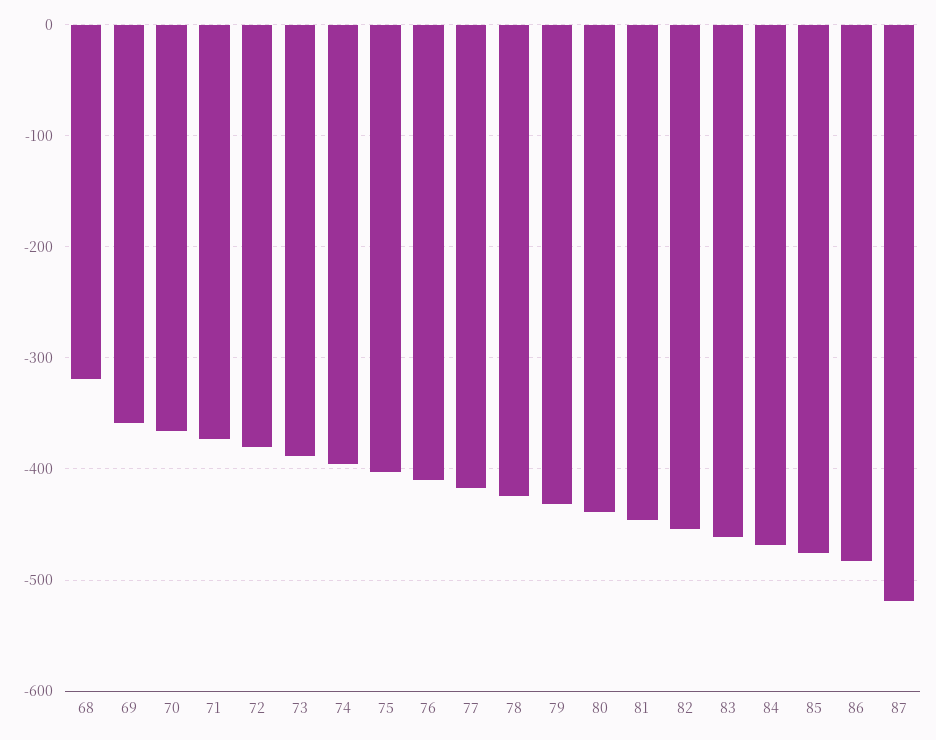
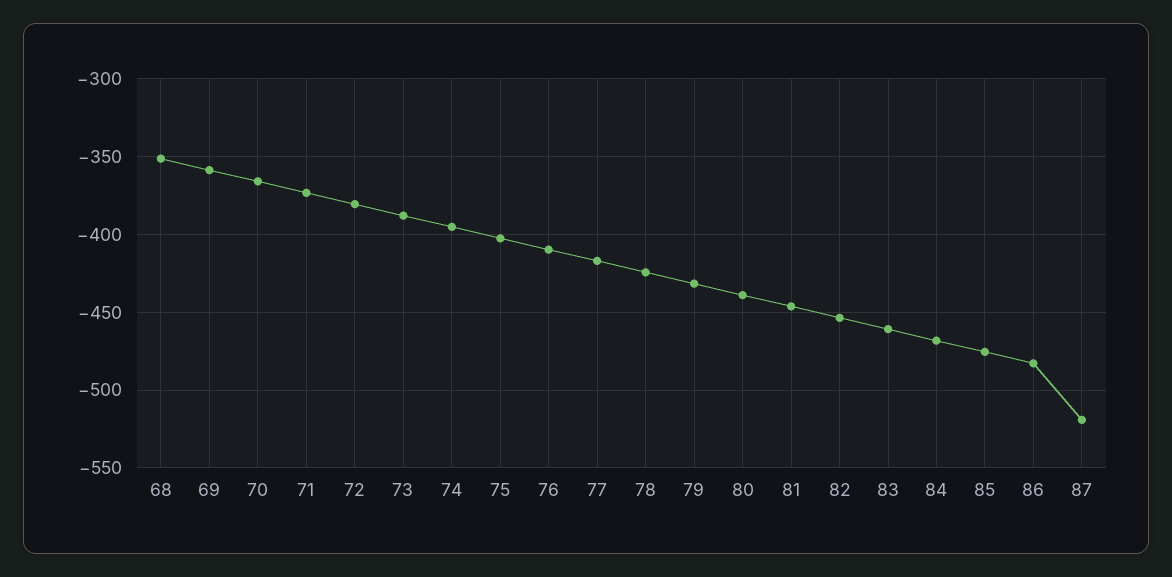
68: -320 -> -350

